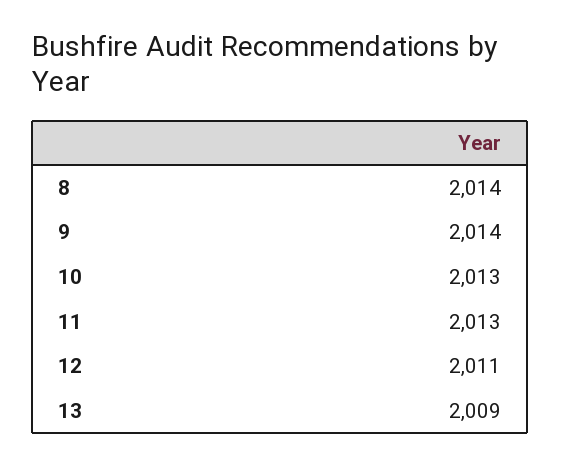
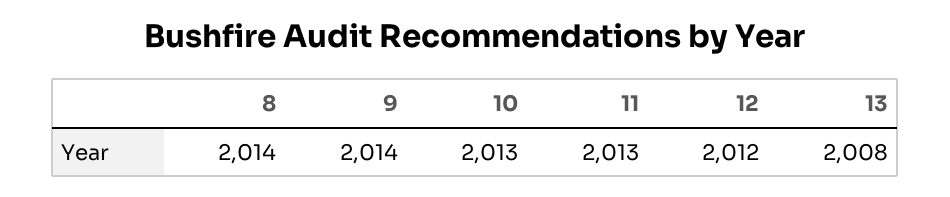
12: 2011 -> 2012
13: 2009 -> 2008

